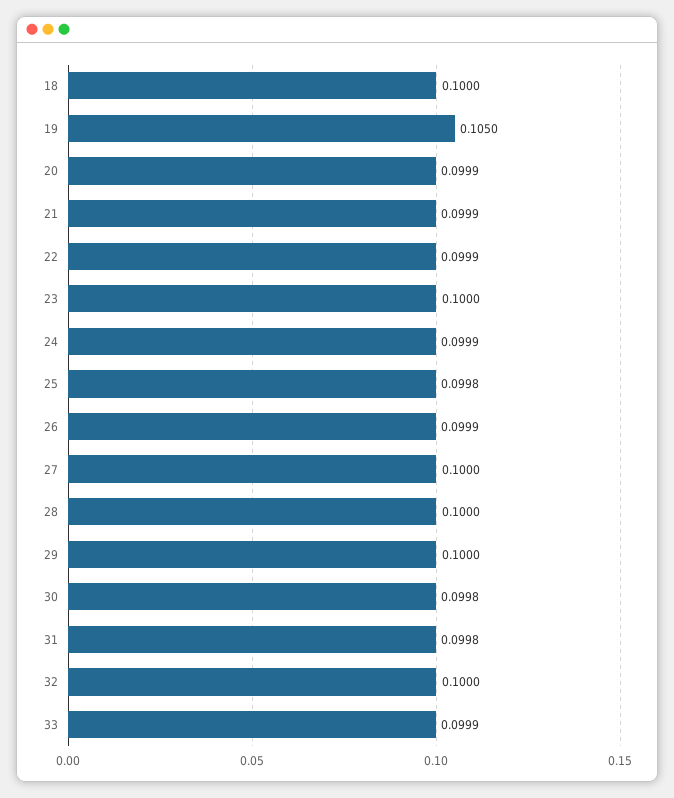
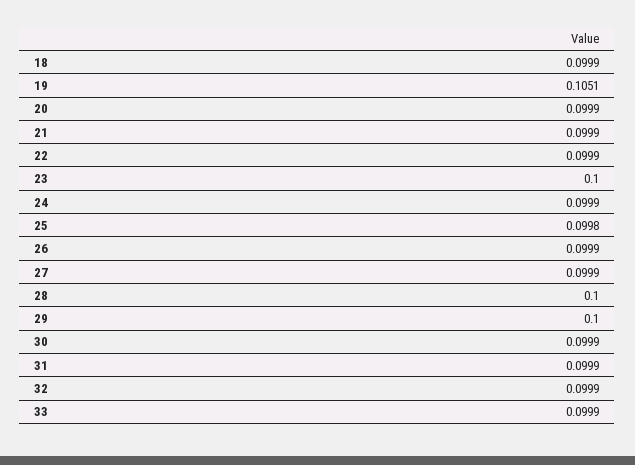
18: 0.1 -> 0.0999
19: 0.105 -> 0.1051
27: 0.1 -> 0.0999
30: 0.0998 -> 0.0999
31: 0.0998 -> 0.0999
32: 0.1 -> 0.0999

